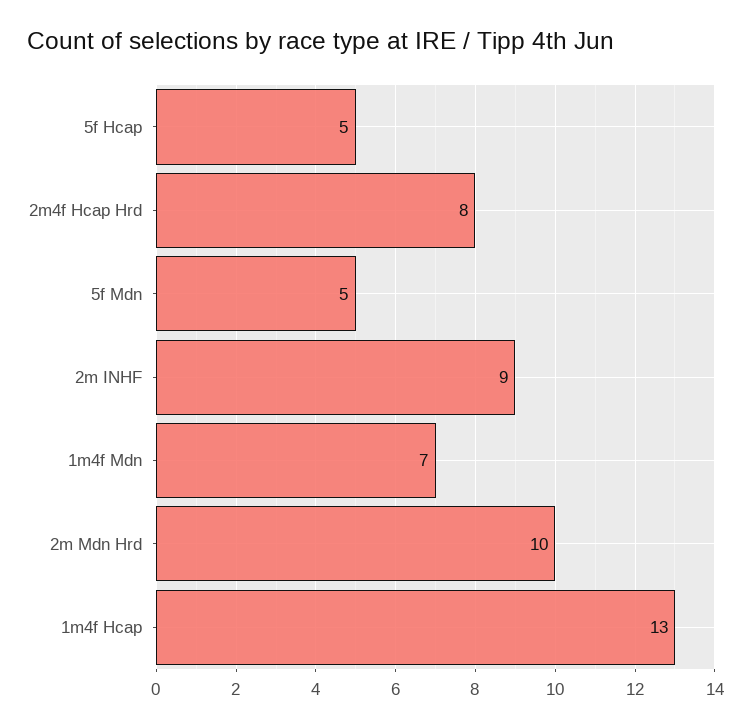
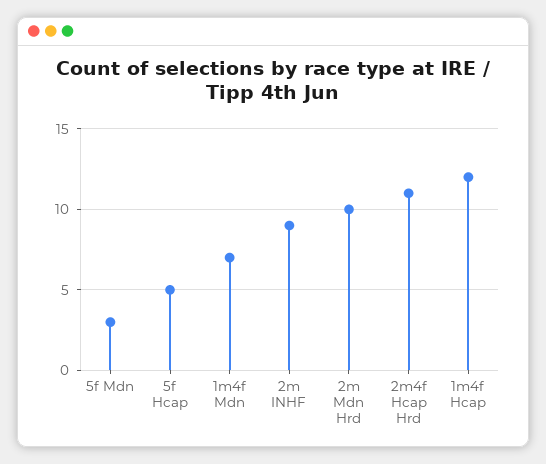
2m4f Hcap Hrd: 8 -> 11
5f Mdn: 5 -> 3
1m4f Hcap: 13 -> 12

